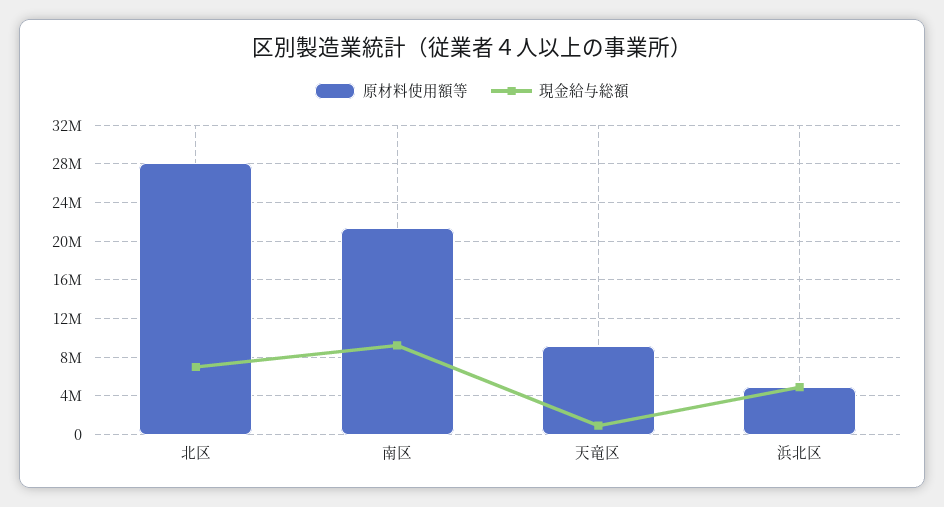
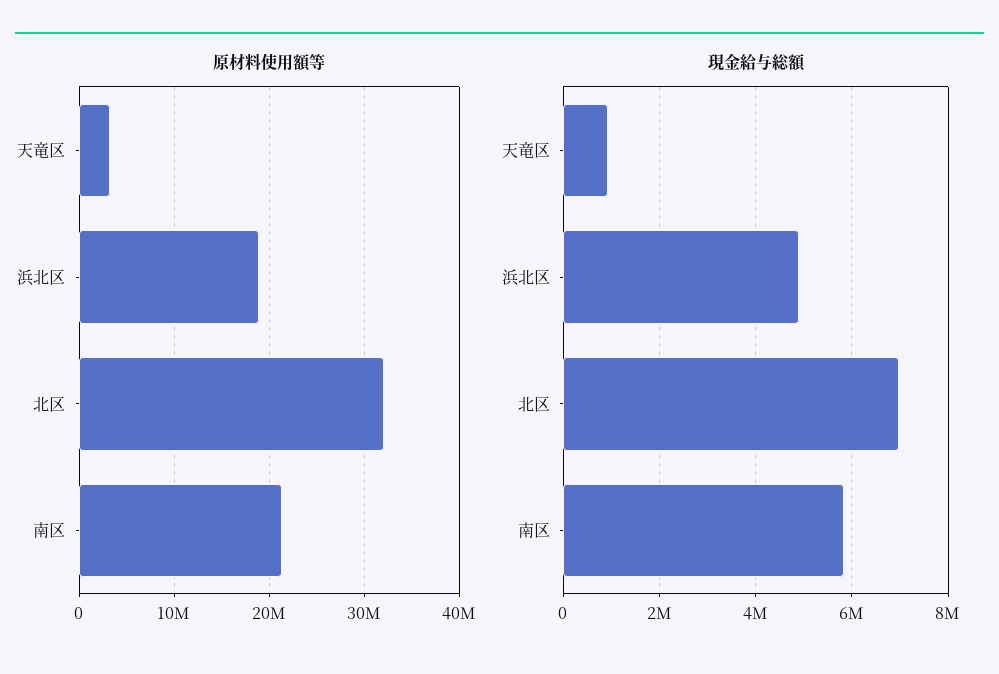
原材料使用額等, 北区: 28000000 -> 32000000
現金給与総額, 南区: 9000000 -> 5800000
原材料使用額等, 天竜区: 9000000 -> 3000000
原材料使用額等, 浜北区: 5000000 -> 19000000

